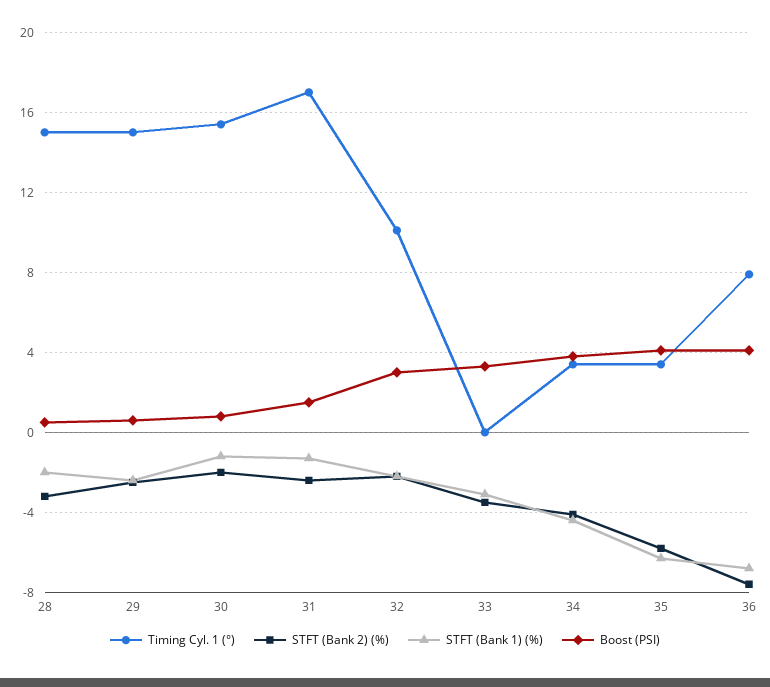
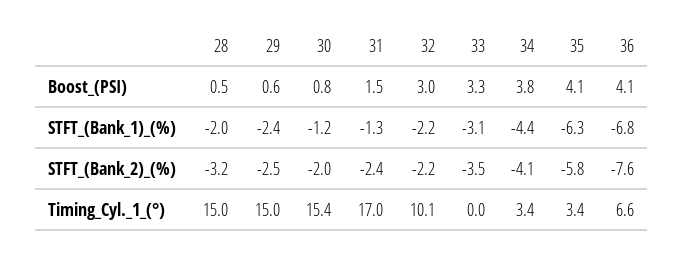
Timing Cyl. 1 (°), 36: 8 -> 6.6

